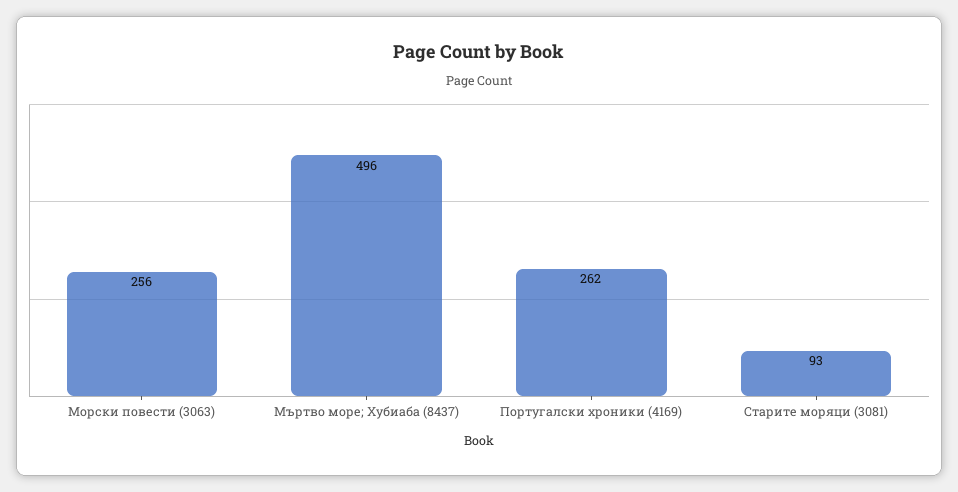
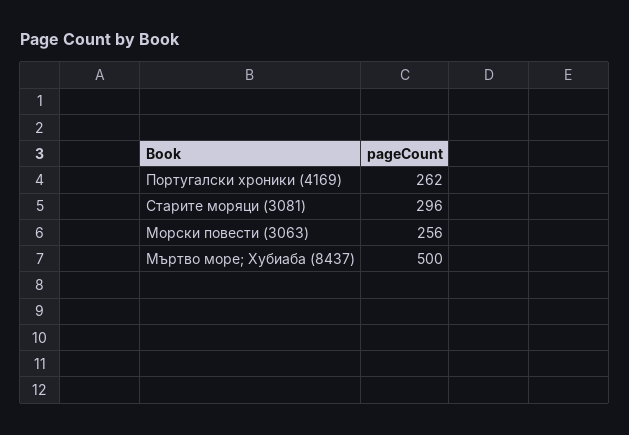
Мъртво море; Хубиаба (8437): 496 -> 500
Старите моряци (3081): 93 -> 296

